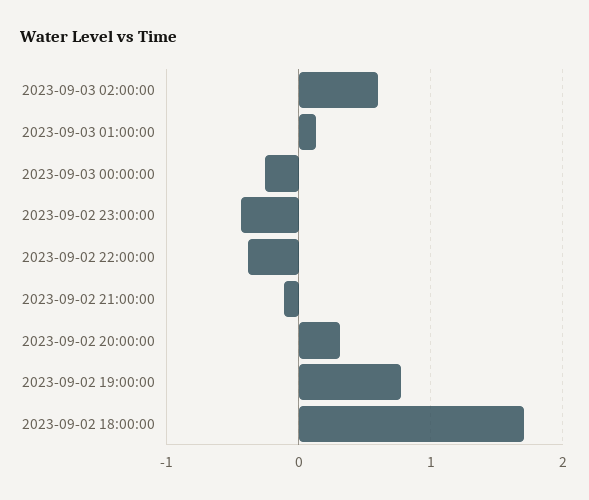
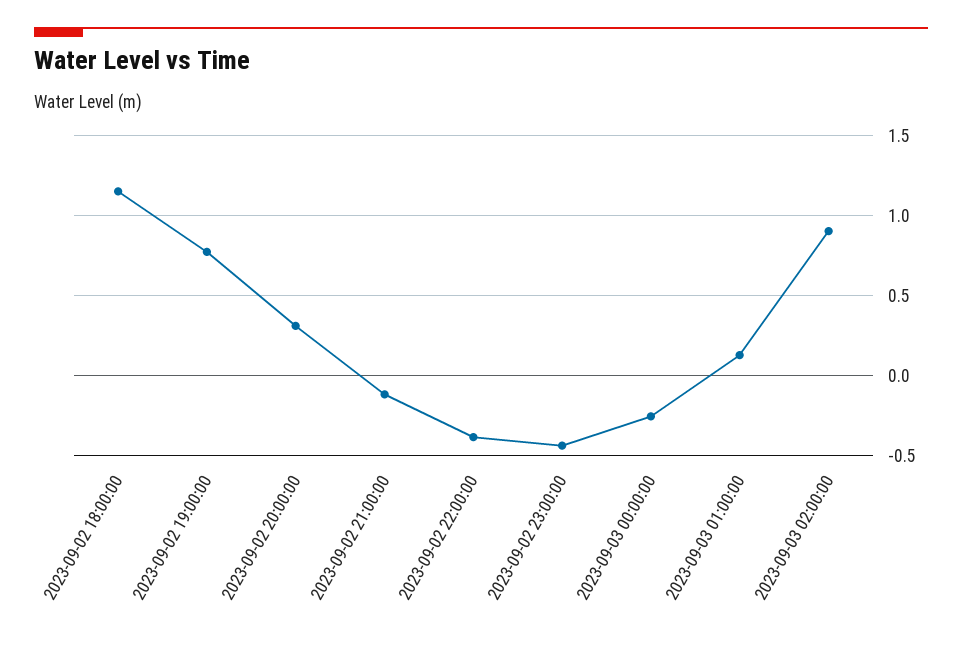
2023-09-03 02:00:00: 0.6 -> 0.9
2023-09-02 18:00:00: 1.7 -> 1.15

